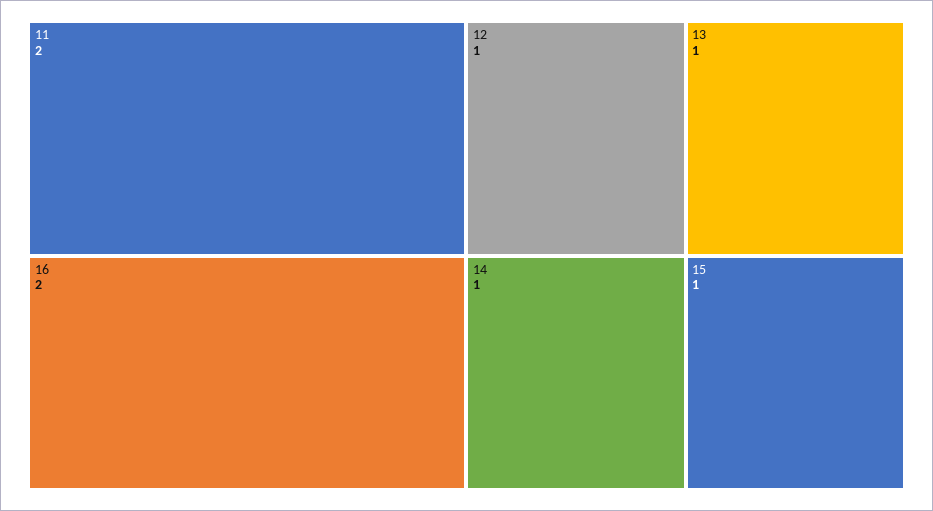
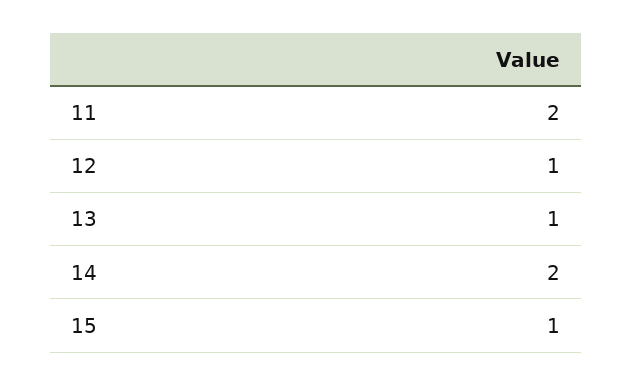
16: 2 -> none
14: 1 -> 2

